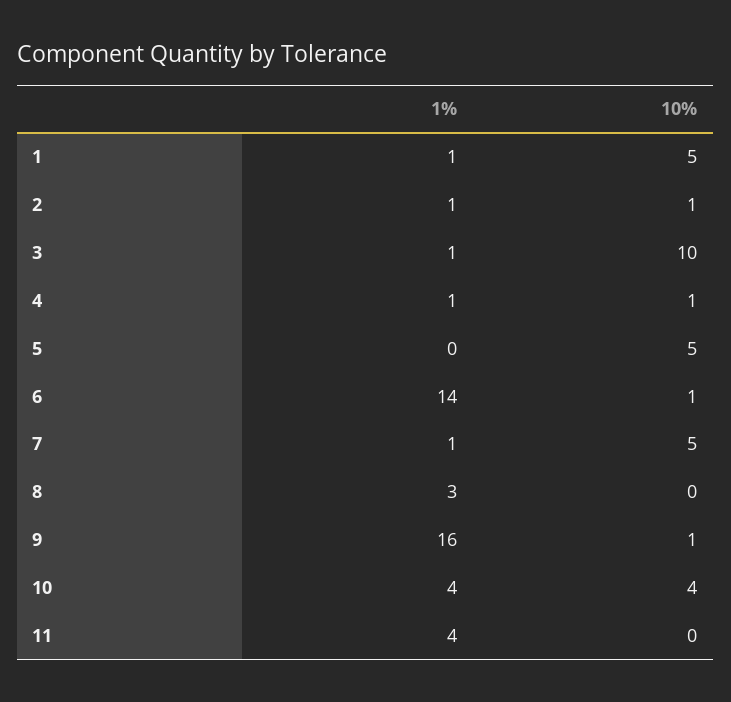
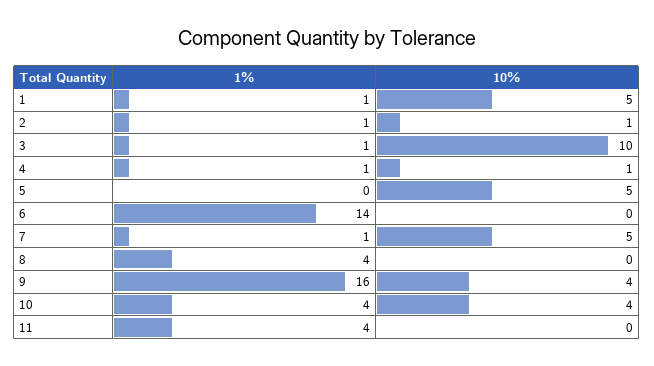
10%, 6: 1 -> 0
1%, 8: 3 -> 4
10%, 9: 1 -> 4

